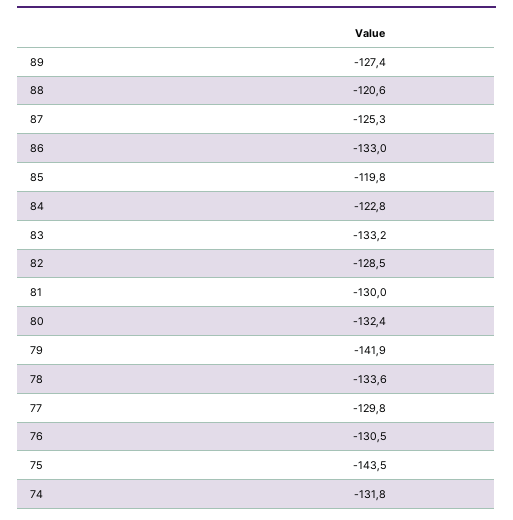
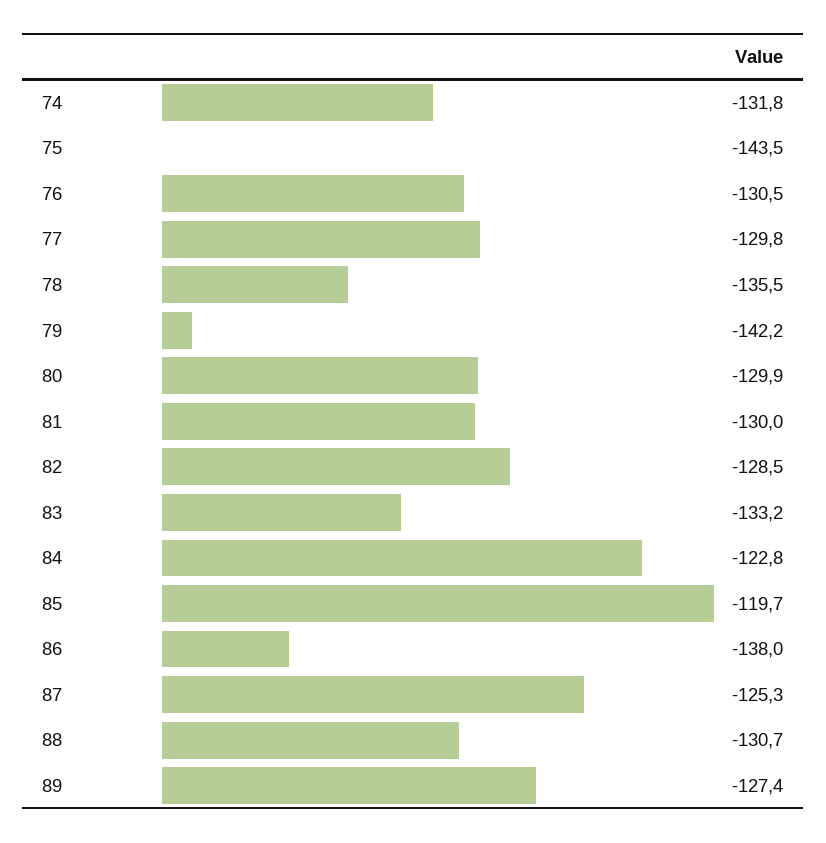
88: -120.6 -> -130.7
86: -133 -> -138
85: -119.8 -> -119.7
80: -132.4 -> -129.9
79: -141.9 -> -142.2
78: -133.6 -> -135.5

